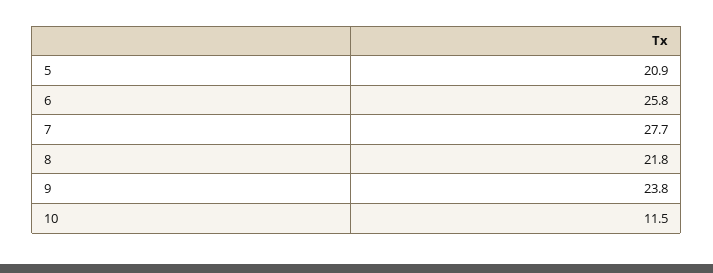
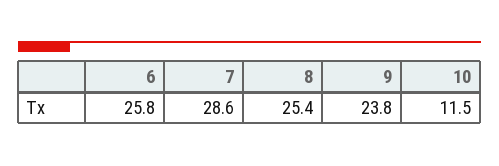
5: 20.9 -> none
7: 27.7 -> 28.6
8: 21.8 -> 25.4

